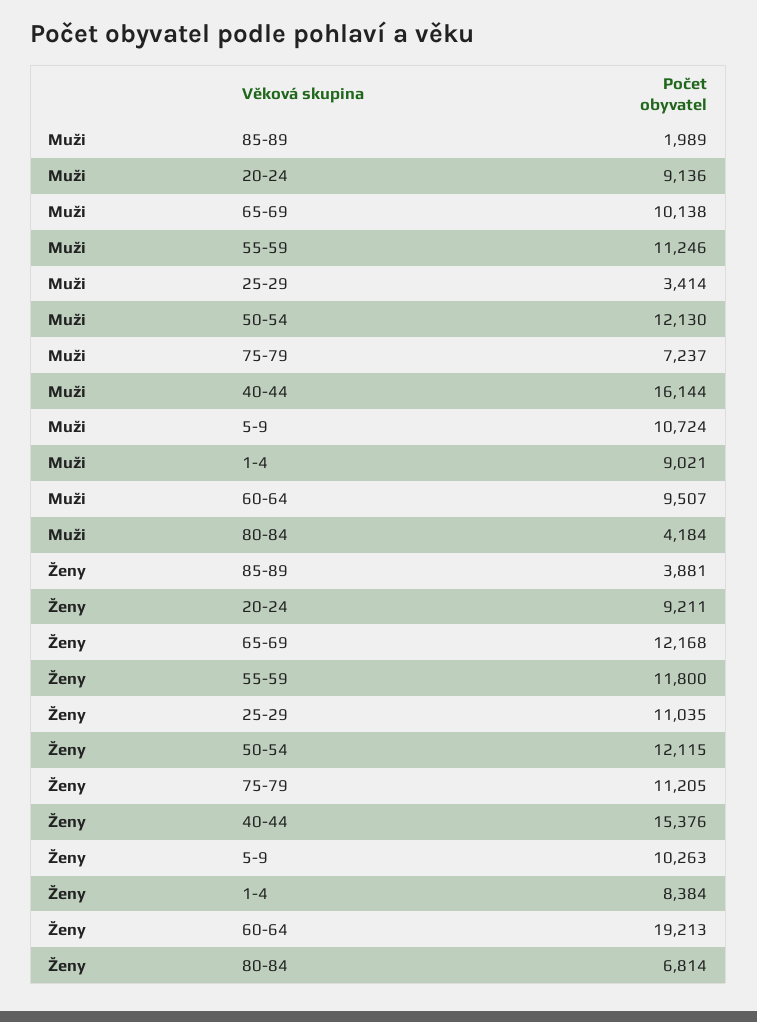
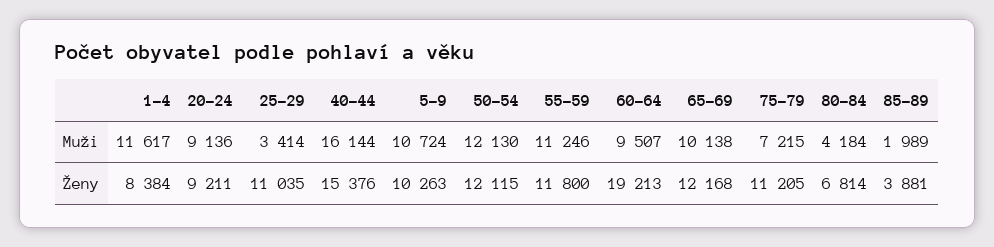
Muži, 75-79: 7237 -> 7215
Muži, 1-4: 9021 -> 11617

